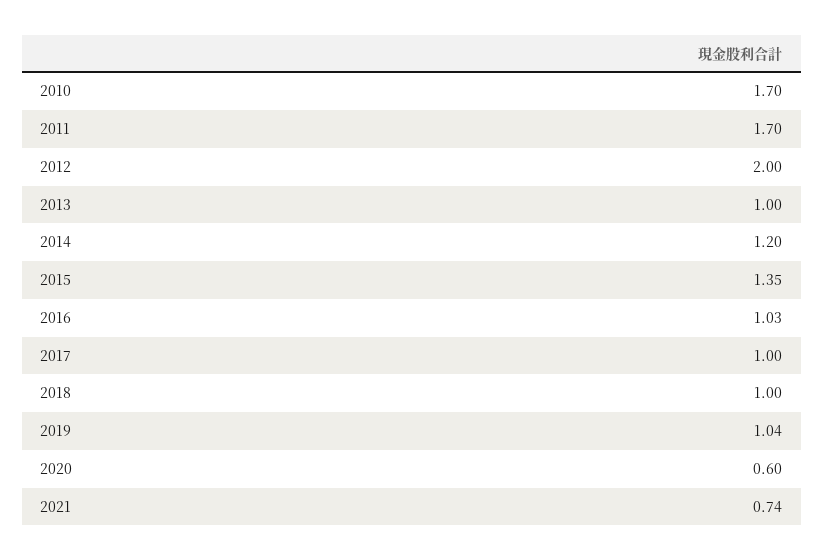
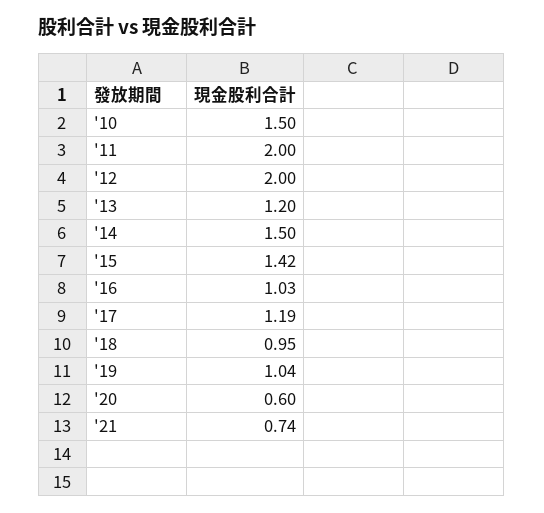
2010: 1.7 -> 1.5
2011: 1.7 -> 2
2013: 1 -> 1.2
2014: 1.2 -> 1.5
2015: 1.35 -> 1.42
2017: 1 -> 1.19
2018: 1 -> 0.95

